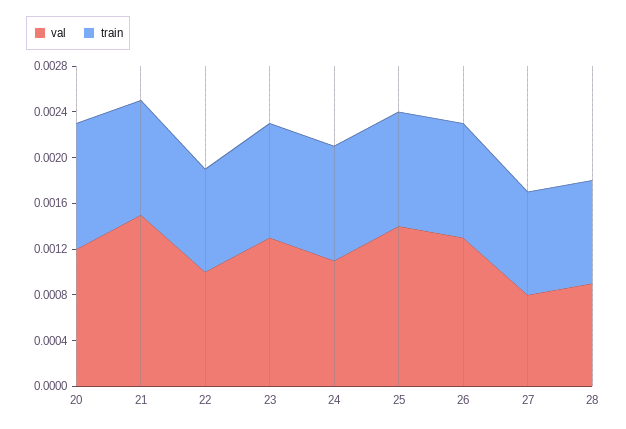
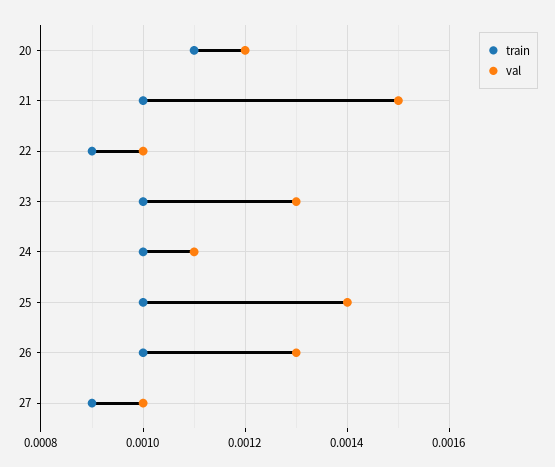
val, 27: 0.0008 -> 0.001
val, 28: 0.0009 -> none
train, 28: 0.0009 -> none

